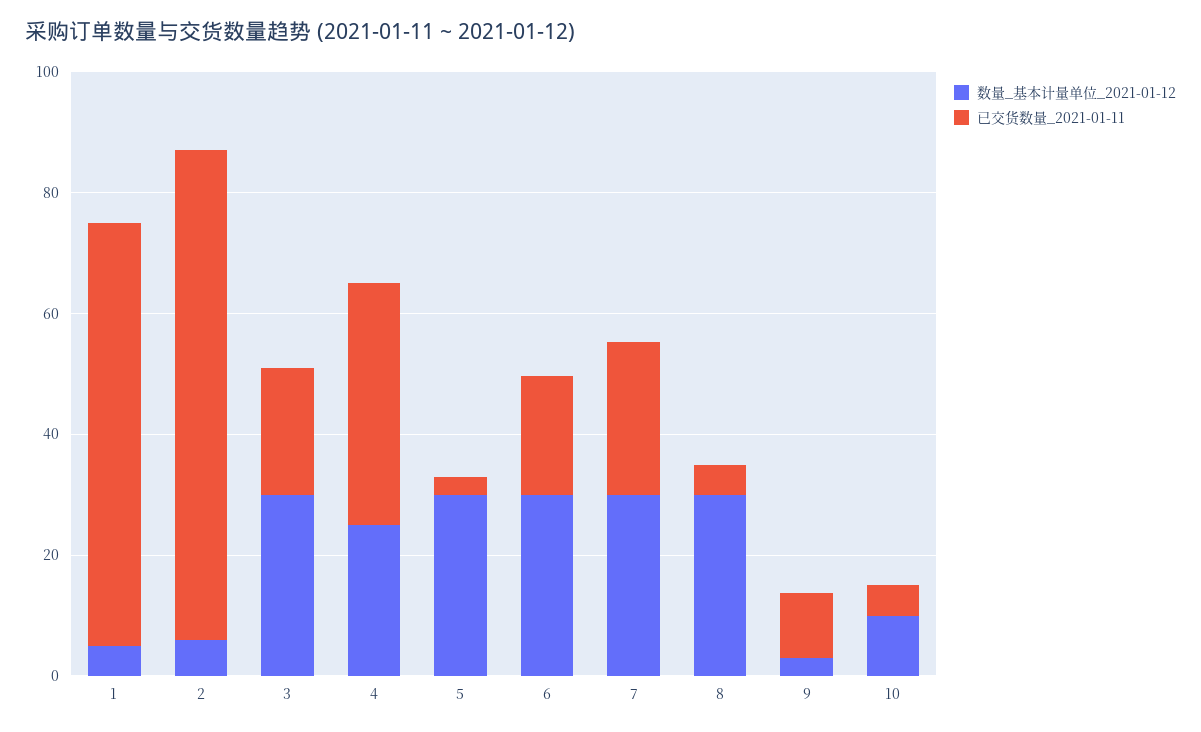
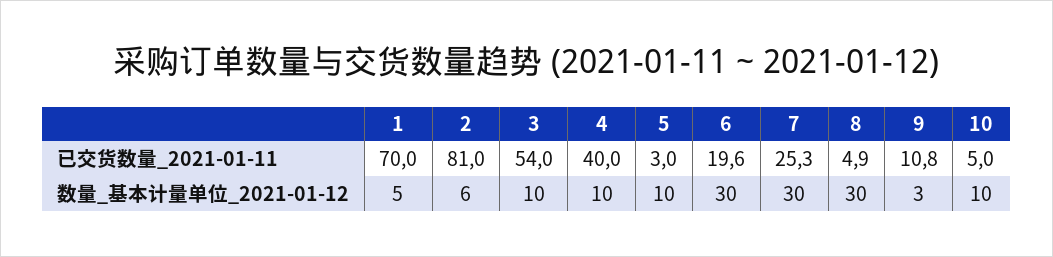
数量_基本计量单位_2021-01-12, 3: 30 -> 10
已交货数量_2021-01-11, 3: 20 -> 54
数量_基本计量单位_2021-01-12, 4: 25 -> 10
数量_基本计量单位_2021-01-12, 5: 30 -> 10

